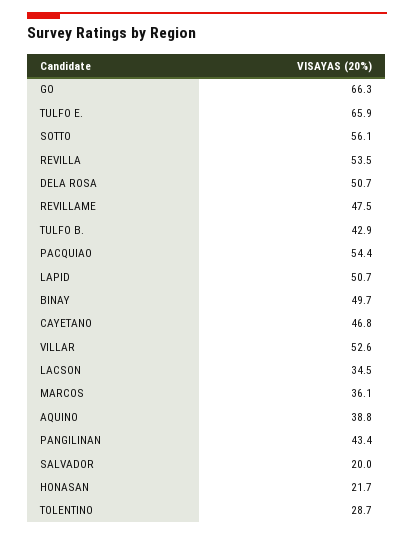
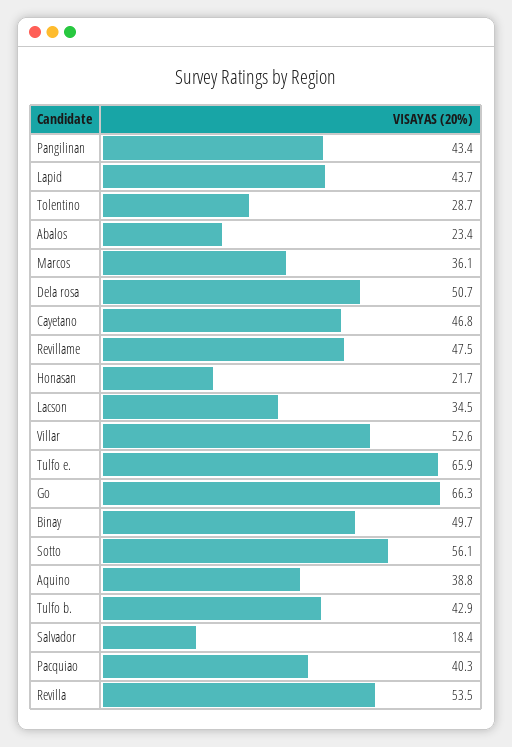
PACQUIAO: 54.4 -> 40.3
LAPID: 50.7 -> 43.7
SALVADOR: 20 -> 18.4
Abalos: none -> 23.4

